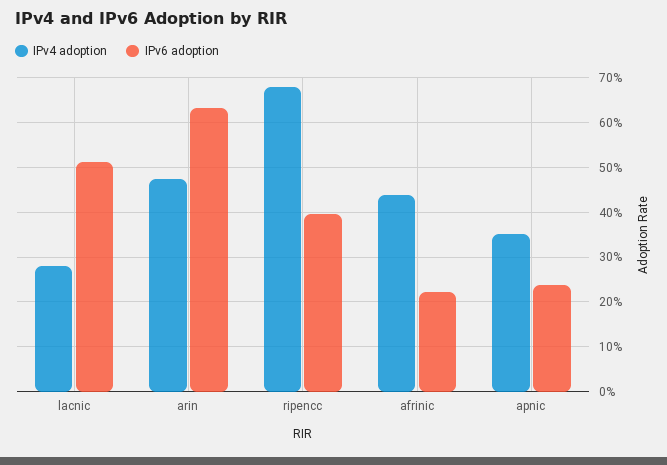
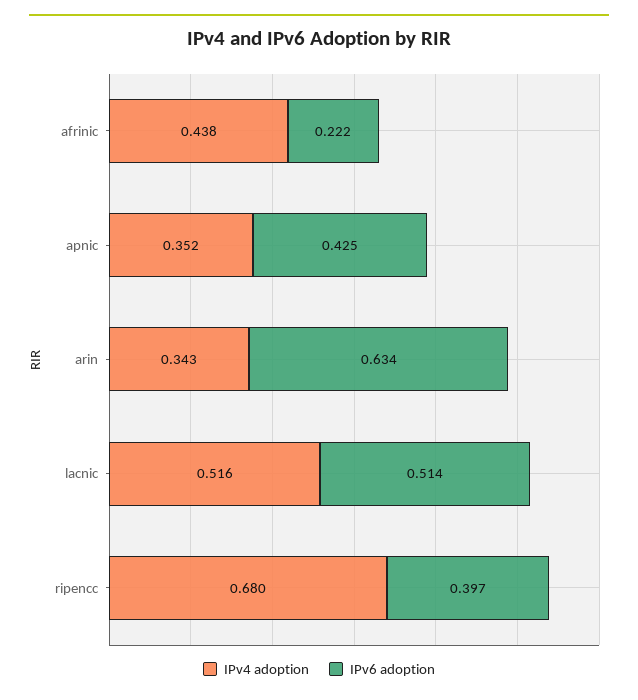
IPv4 adoption, lacnic: 0.28 -> 0.516
IPv4 adoption, arin: 0.48 -> 0.343
IPv6 adoption, apnic: 0.24 -> 0.425

